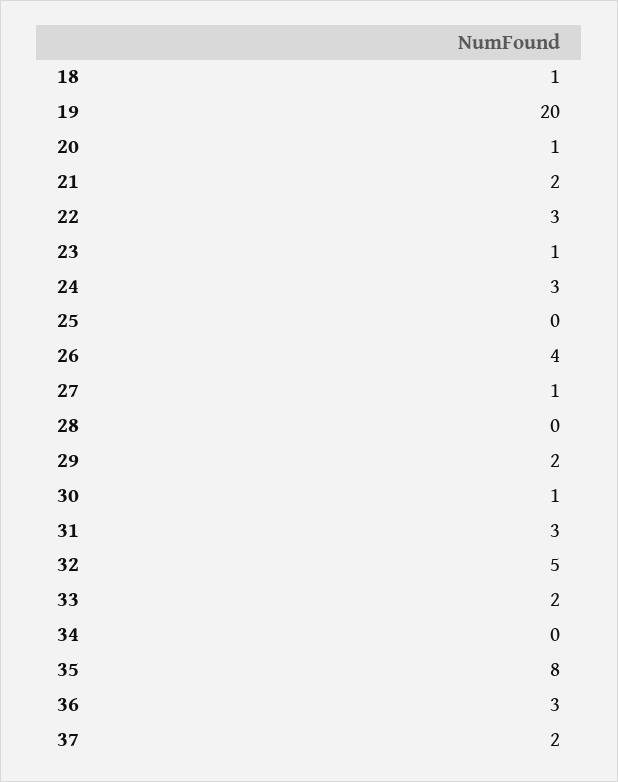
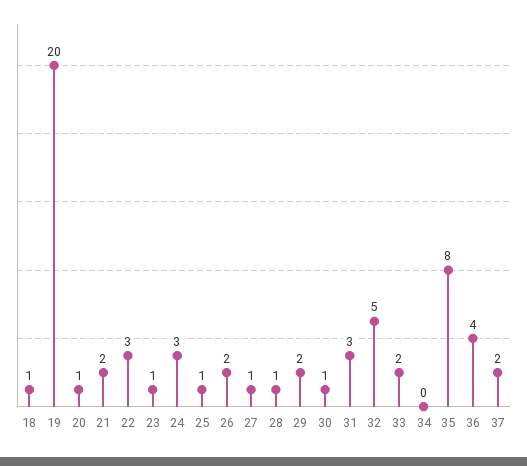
25: 0 -> 1
26: 4 -> 2
28: 0 -> 1
36: 3 -> 4

